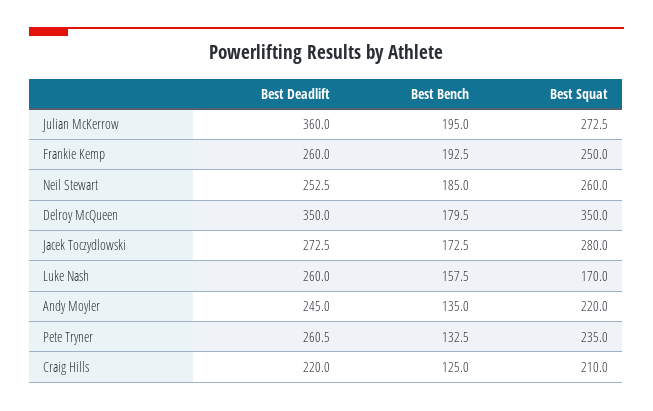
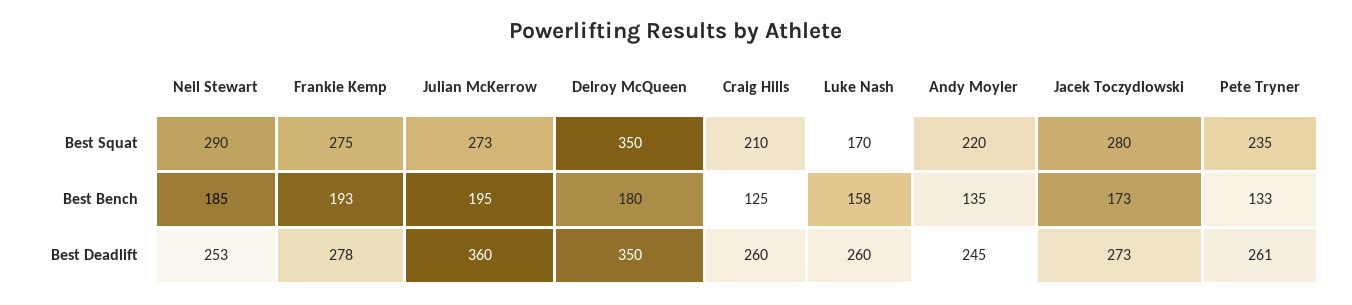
Best Deadlift, Frankie Kemp: 260 -> 278
Best Squat, Frankie Kemp: 250 -> 275
Best Squat, Neil Stewart: 260 -> 290
Best Deadlift, Craig Hills: 220 -> 260

